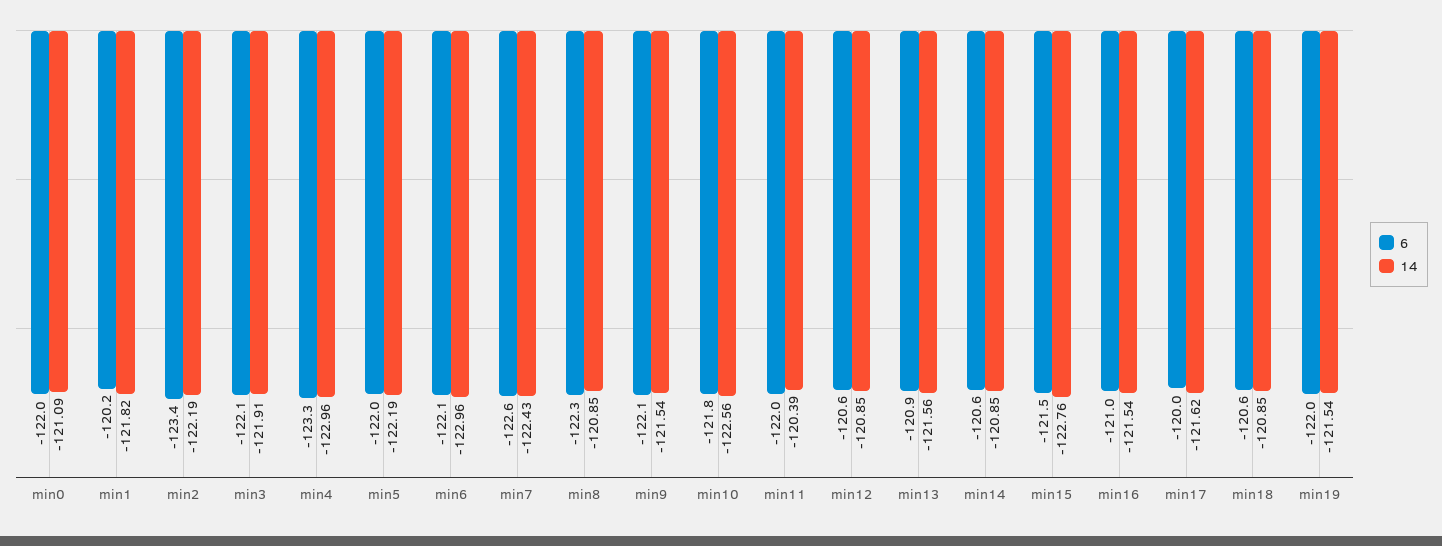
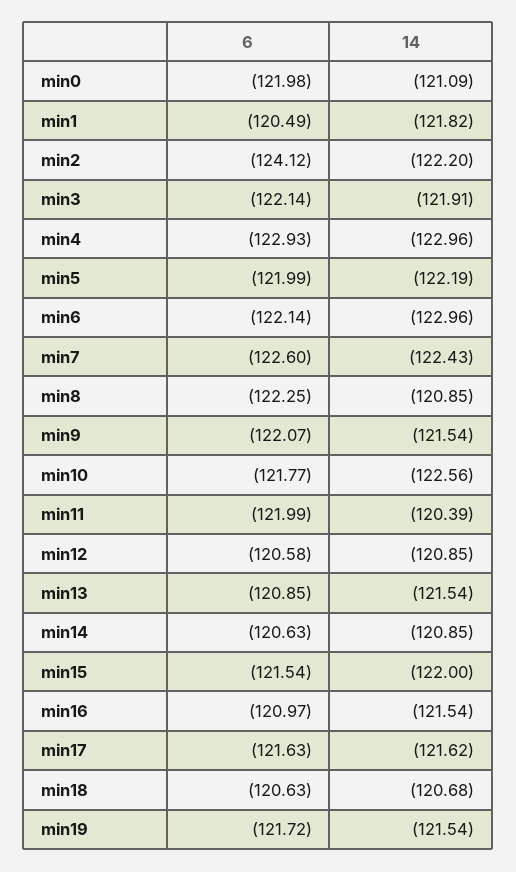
6, min1: -120.2 -> -120.49
6, min2: -123.4 -> -124.12
14, min2: -122.19 -> -122.2
6, min4: -123.3 -> -122.93
14, min13: -121.56 -> -121.54
14, min15: -122.76 -> -122
6, min17: -120 -> -121.63
14, min18: -120.85 -> -120.68
6, min19: -122 -> -121.72

